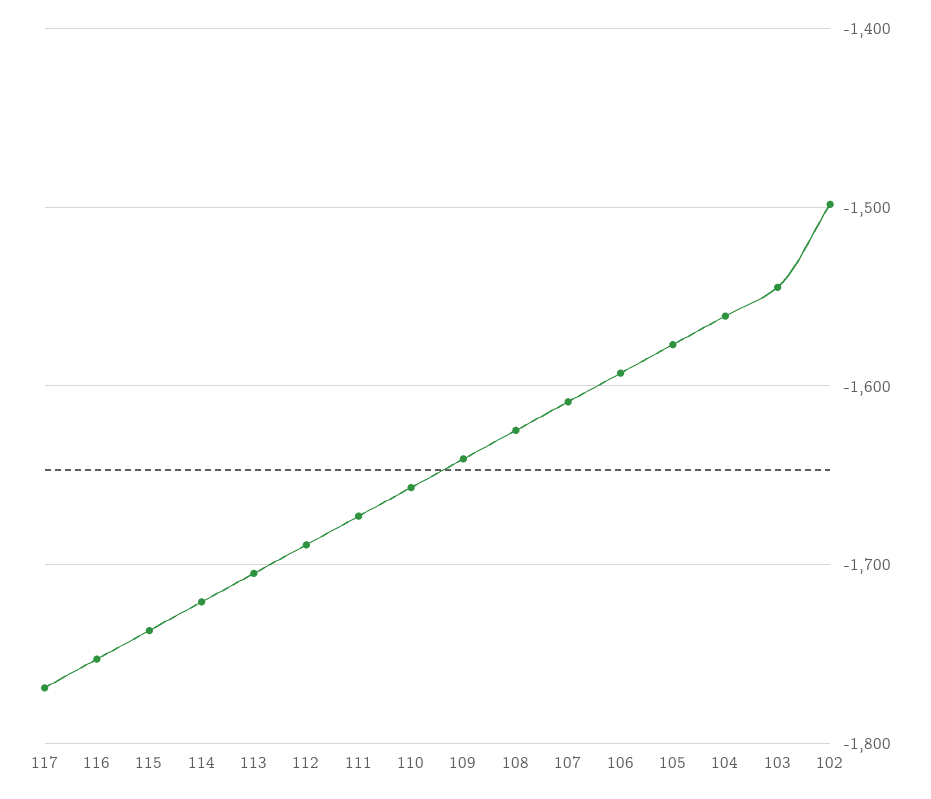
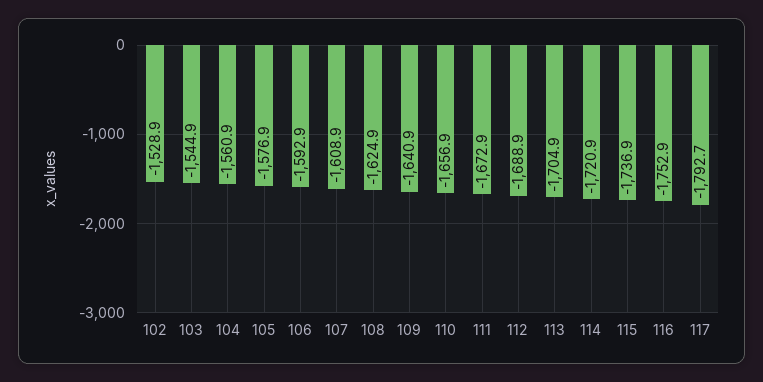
117: -1770 -> -1792.7
102: -1500 -> -1528.9

